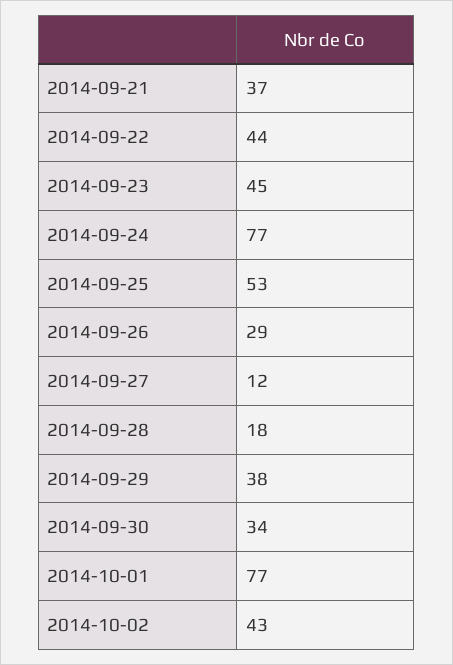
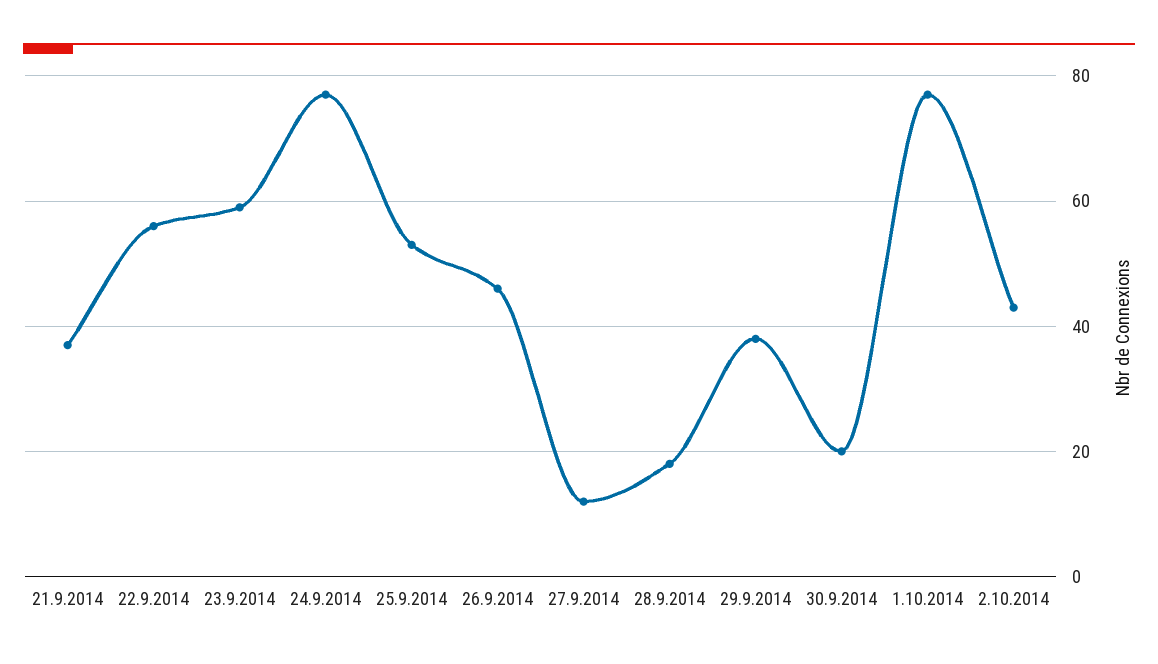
2014-09-22: 44 -> 55
2014-09-23: 45 -> 60
2014-09-26: 29 -> 45
2014-09-30: 34 -> 20

